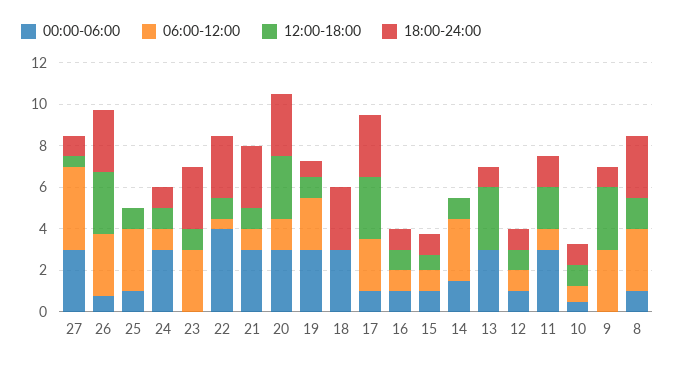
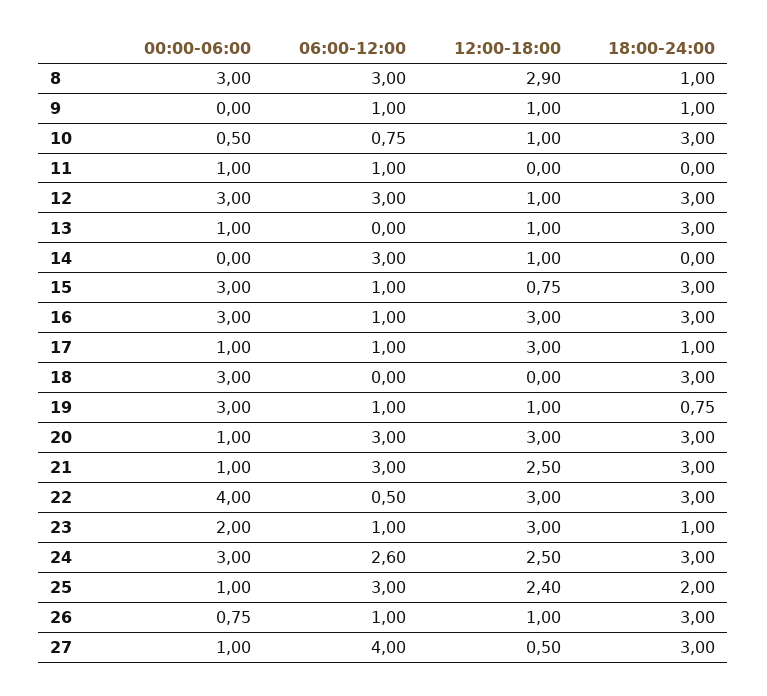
00:00-06:00, 27: 3 -> 1
18:00-24:00, 27: 1 -> 3
06:00-12:00, 26: 3 -> 1
12:00-18:00, 26: 3 -> 1
12:00-18:00, 25: 1 -> 2.4
18:00-24:00, 25: 0 -> 2
06:00-12:00, 24: 1 -> 2.6
12:00-18:00, 24: 1 -> 2.5
18:00-24:00, 24: 1 -> 3
00:00-06:00, 23: 0 -> 2
06:00-12:00, 23: 3 -> 1
12:00-18:00, 23: 1 -> 3
18:00-24:00, 23: 3 -> 1
12:00-18:00, 22: 1 -> 3
00:00-06:00, 21: 3 -> 1
06:00-12:00, 21: 1 -> 3
12:00-18:00, 21: 1 -> 2.5
00:00-06:00, 20: 3 -> 1
06:00-12:00, 20: 1.5 -> 3
06:00-12:00, 19: 2.5 -> 1
06:00-12:00, 17: 2.5 -> 1
18:00-24:00, 17: 3 -> 1
00:00-06:00, 16: 1 -> 3
12:00-18:00, 16: 1 -> 3
18:00-24:00, 16: 1 -> 3
00:00-06:00, 15: 1 -> 3
18:00-24:00, 15: 1 -> 3
00:00-06:00, 14: 1.5 -> 0
00:00-06:00, 13: 3 -> 1
12:00-18:00, 13: 3 -> 1
18:00-24:00, 13: 1 -> 3
00:00-06:00, 12: 1 -> 3
06:00-12:00, 12: 1 -> 3
18:00-24:00, 12: 1 -> 3
00:00-06:00, 11: 3 -> 1
12:00-18:00, 11: 2 -> 0
18:00-24:00, 11: 1.5 -> 0
18:00-24:00, 10: 1 -> 3
06:00-12:00, 9: 3 -> 1
12:00-18:00, 9: 3 -> 1
00:00-06:00, 8: 1 -> 3
12:00-18:00, 8: 1.5 -> 2.9
18:00-24:00, 8: 3 -> 1

